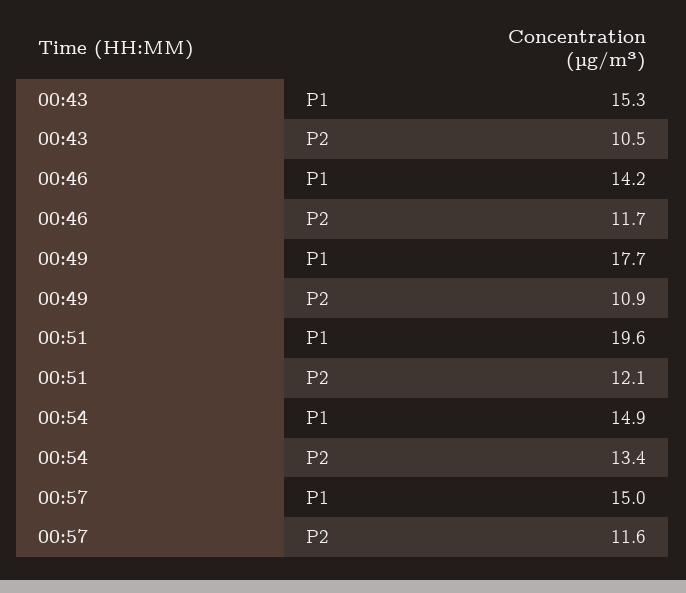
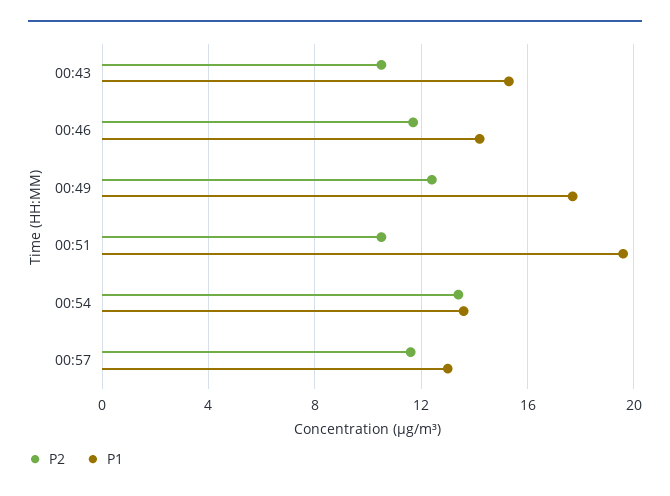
P2, 00:49: 10.9 -> 12.5
P2, 00:51: 12.1 -> 10.5
P1, 00:54: 14.9 -> 13.5
P1, 00:57: 15 -> 13

